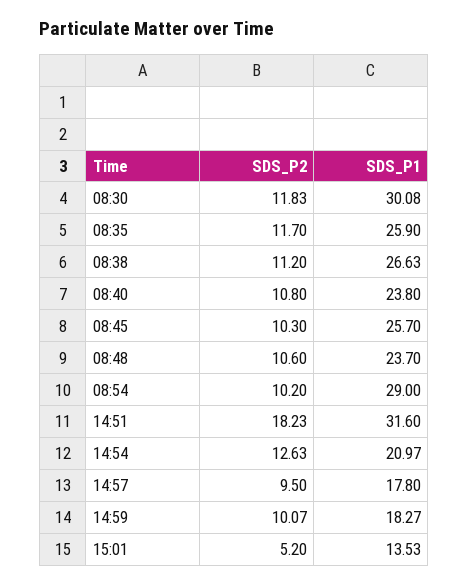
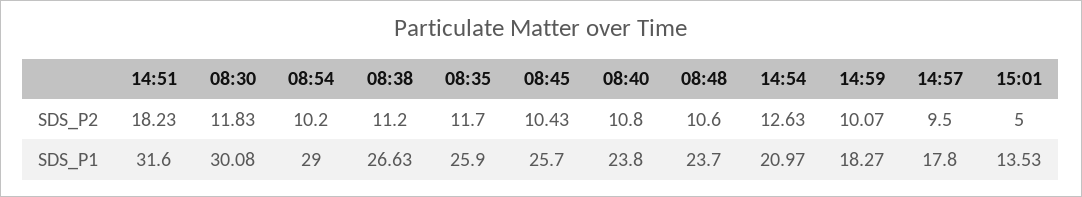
SDS_P2, 08:45: 10.3 -> 10.43
SDS_P2, 15:01: 5.2 -> 5

